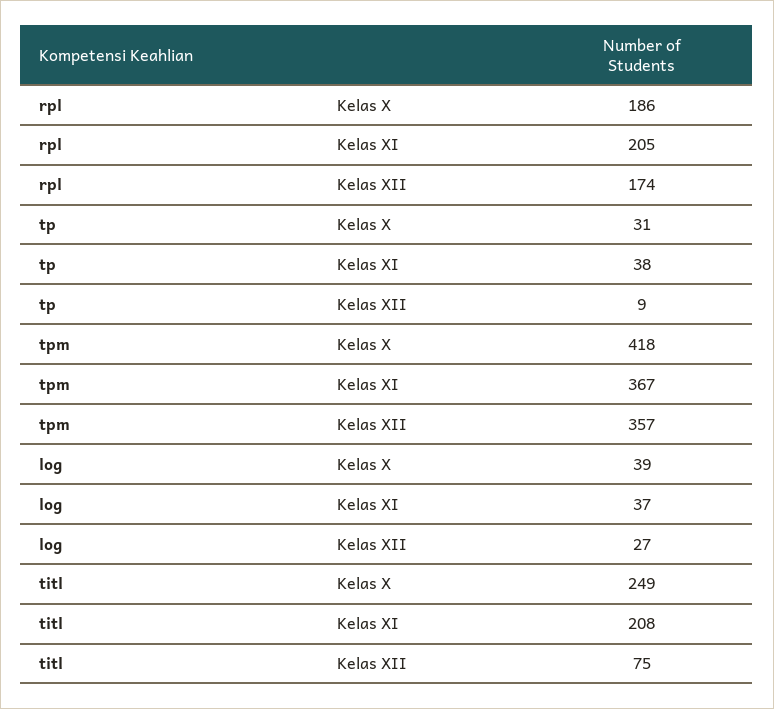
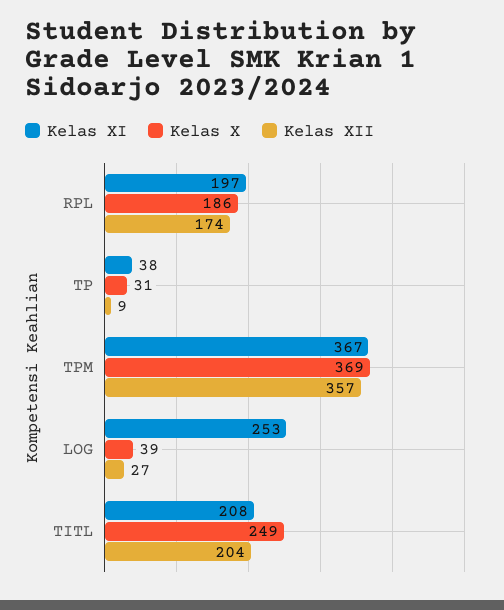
Kelas XI, rpl: 205 -> 197
Kelas X, tpm: 418 -> 369
Kelas XI, log: 37 -> 253
Kelas XII, titl: 75 -> 204

